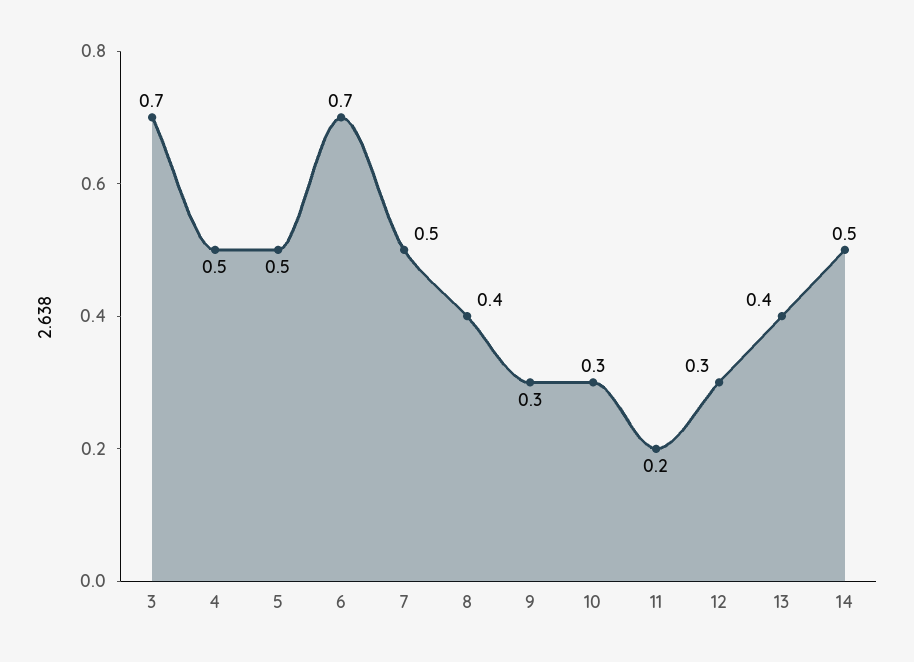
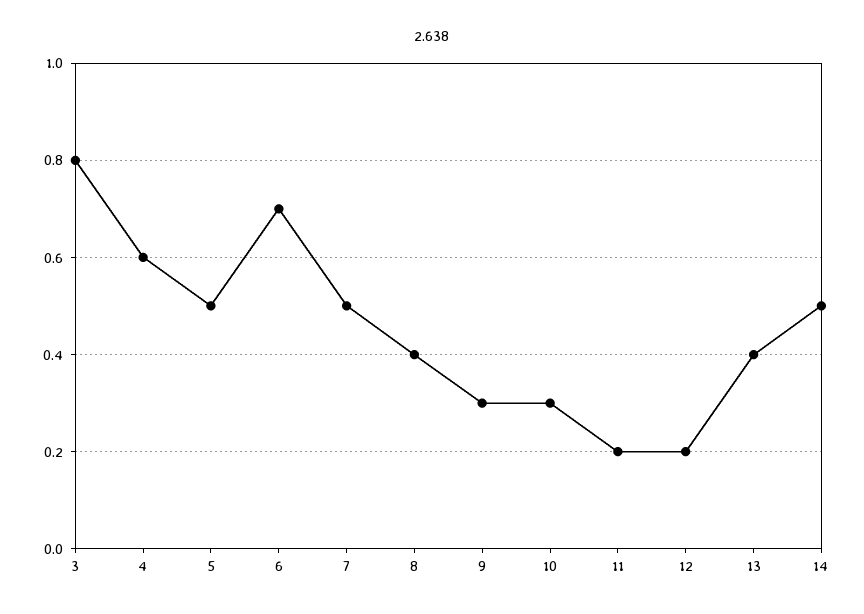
3: 0.7 -> 0.8
4: 0.5 -> 0.6
12: 0.3 -> 0.2

